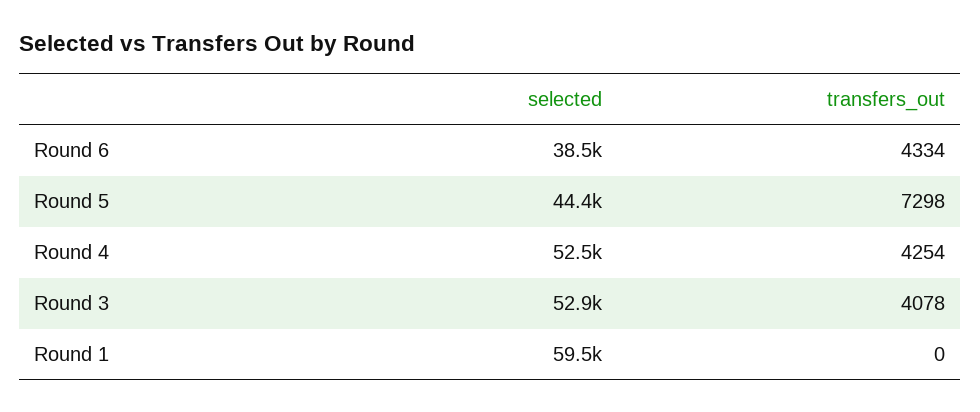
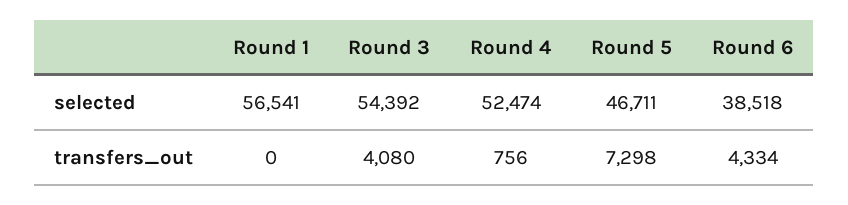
selected, Round 5: 44400 -> 46711
transfers_out, Round 4: 4254 -> 756
selected, Round 3: 52900 -> 54392
transfers_out, Round 3: 4078 -> 4080
selected, Round 1: 59500 -> 56541

